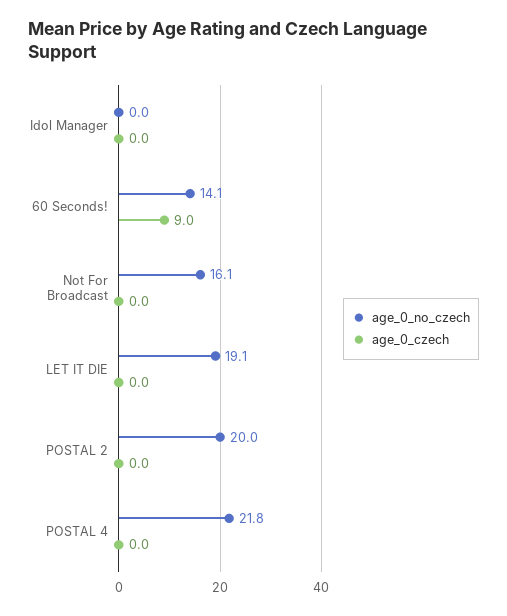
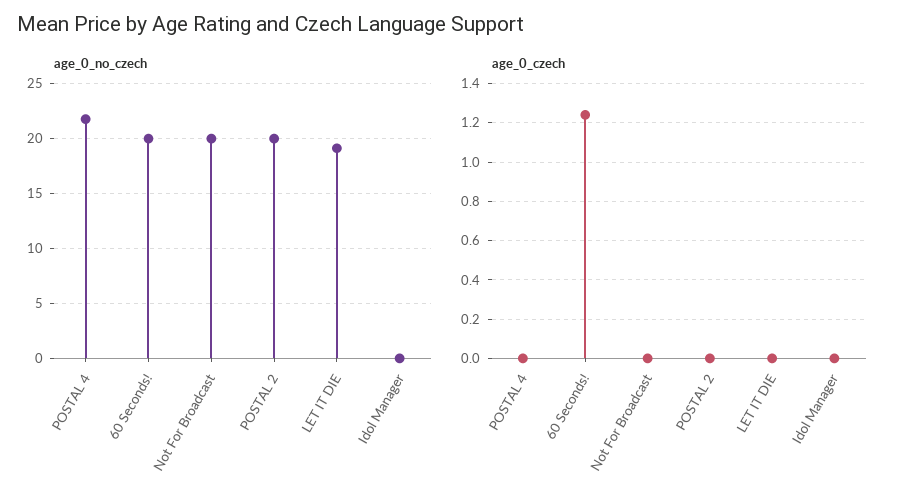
age_0_no_czech, 60 Seconds!: 14.1 -> 20
age_0_czech, 60 Seconds!: 9 -> 1.25
age_0_no_czech, Not For Broadcast: 16.1 -> 20

